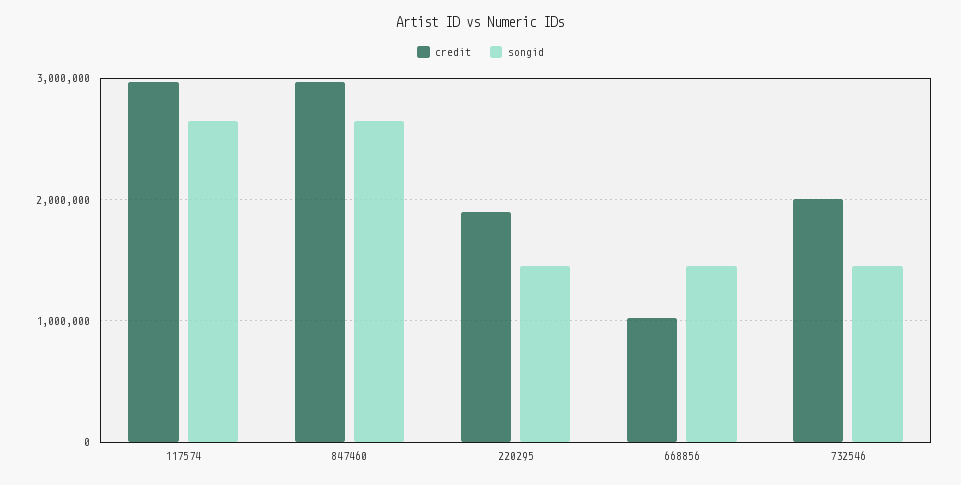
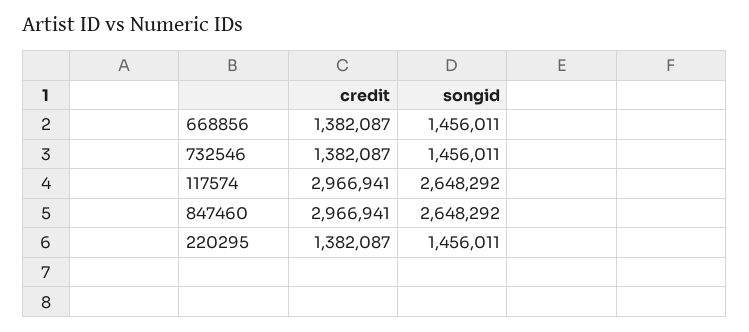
credit, 220295: 1900000 -> 1382087
credit, 668856: 1000000 -> 1382087
credit, 732546: 2000000 -> 1382087

